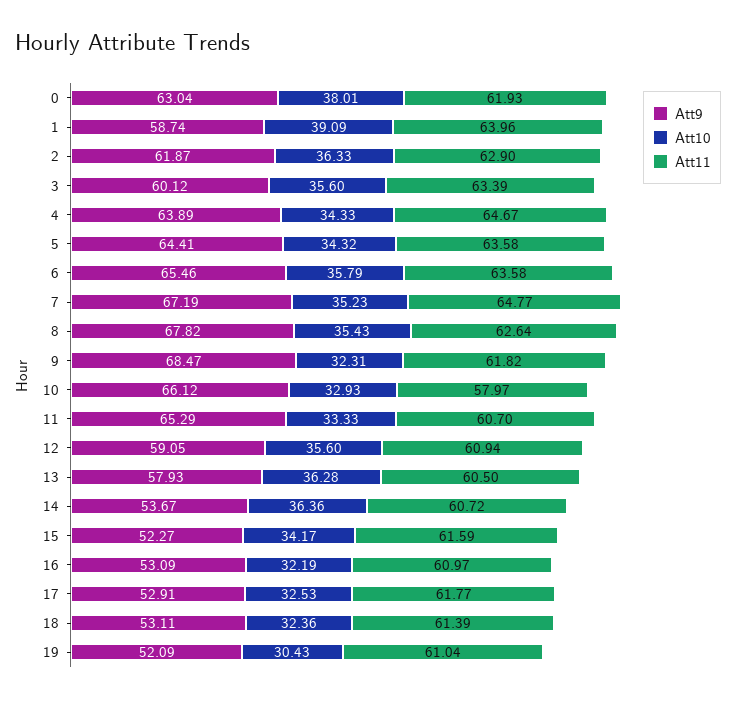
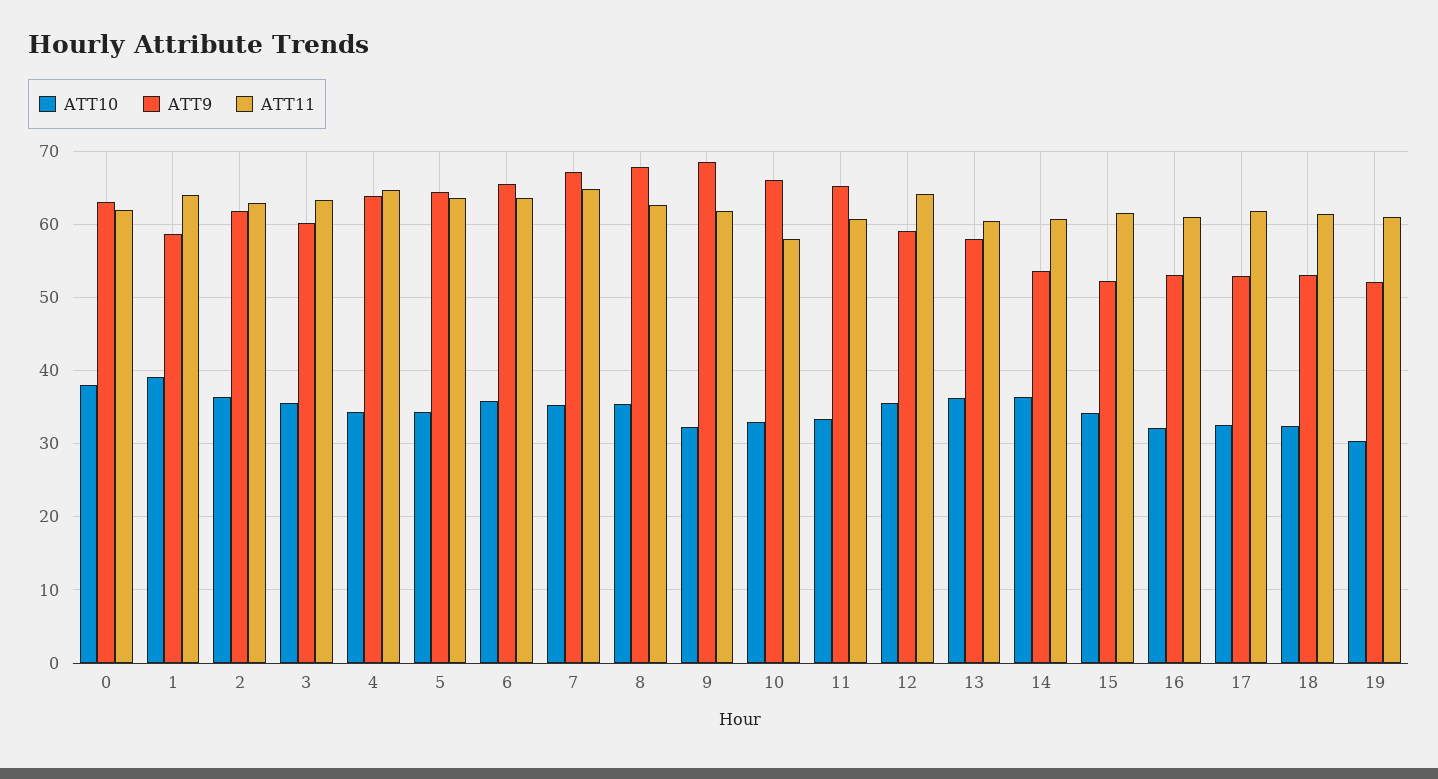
Att11, 12: 60.94 -> 64

